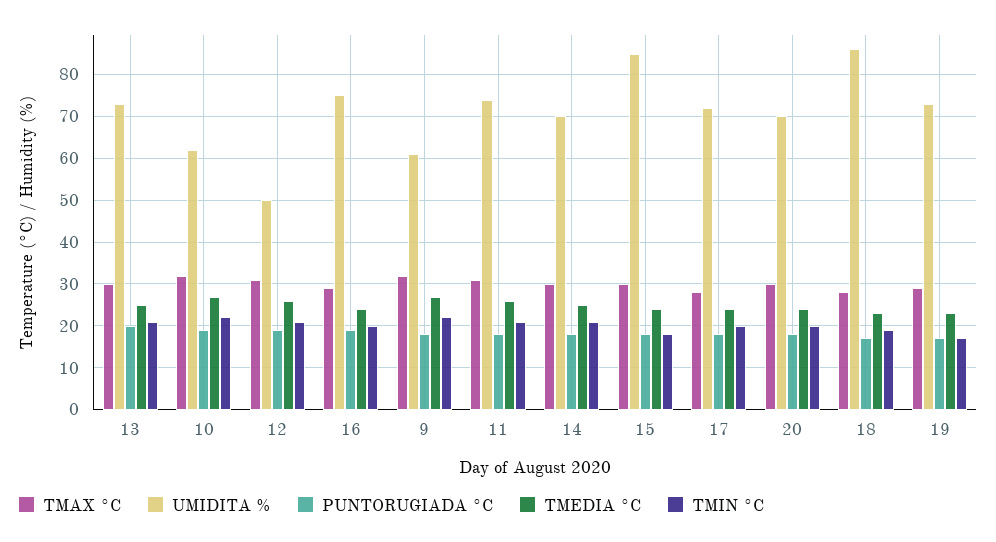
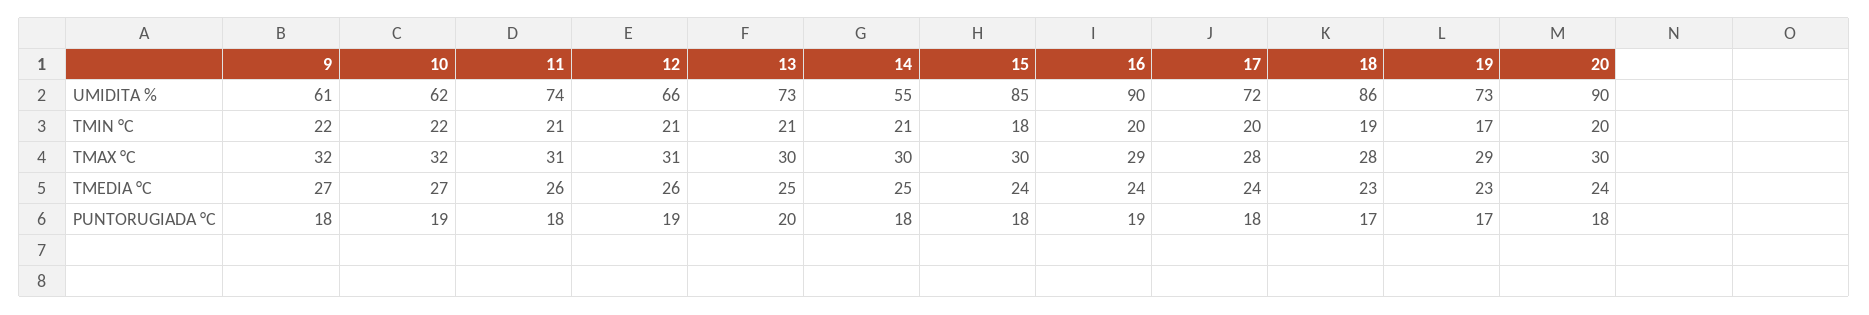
UMIDITA %, 12: 50 -> 66
UMIDITA %, 16: 75 -> 90
UMIDITA %, 14: 70 -> 55
UMIDITA %, 20: 70 -> 90

